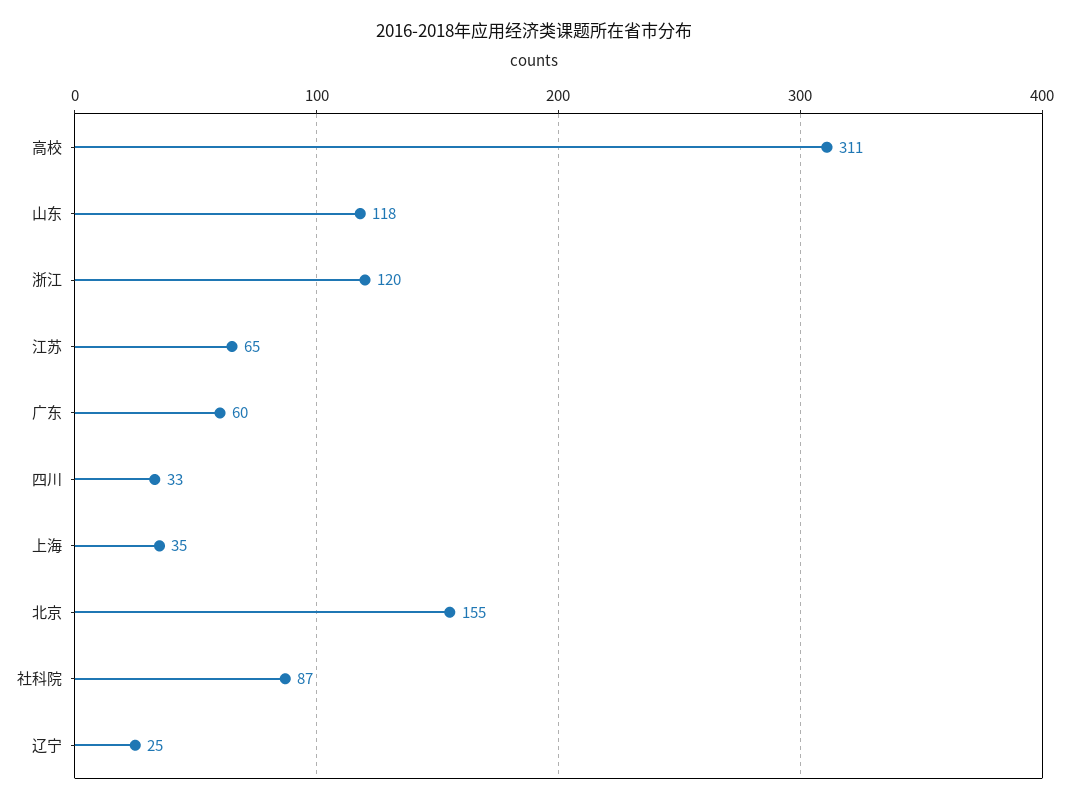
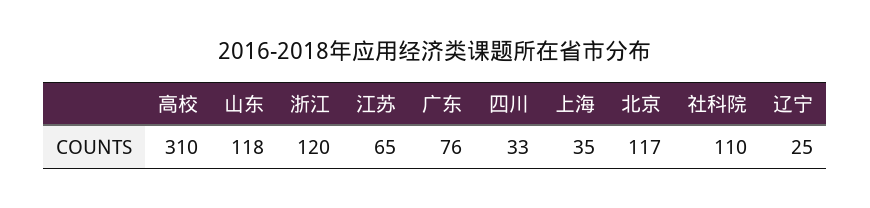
高校: 311 -> 310
广东: 60 -> 76
北京: 155 -> 117
社科院: 87 -> 110

